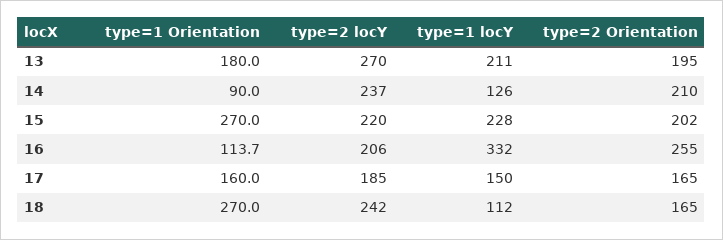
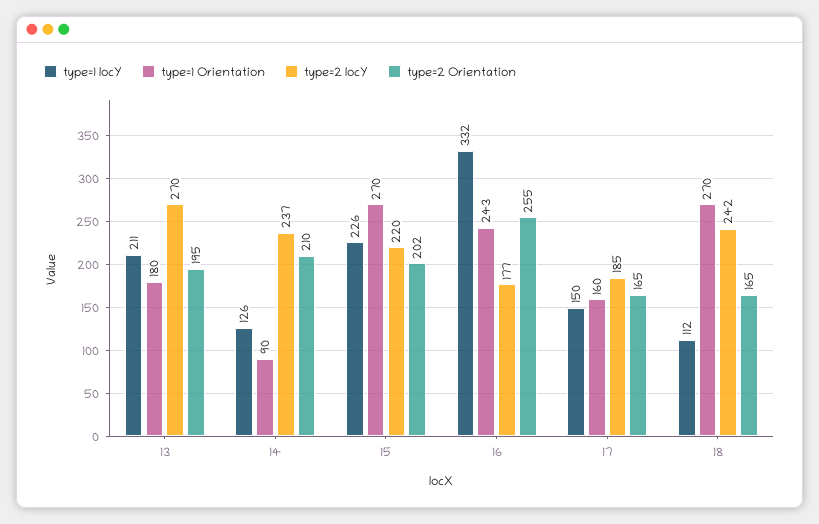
type=1 locY, 15: 228 -> 226
type=1 Orientation, 16: 113.7 -> 243
type=2 locY, 16: 206 -> 177

